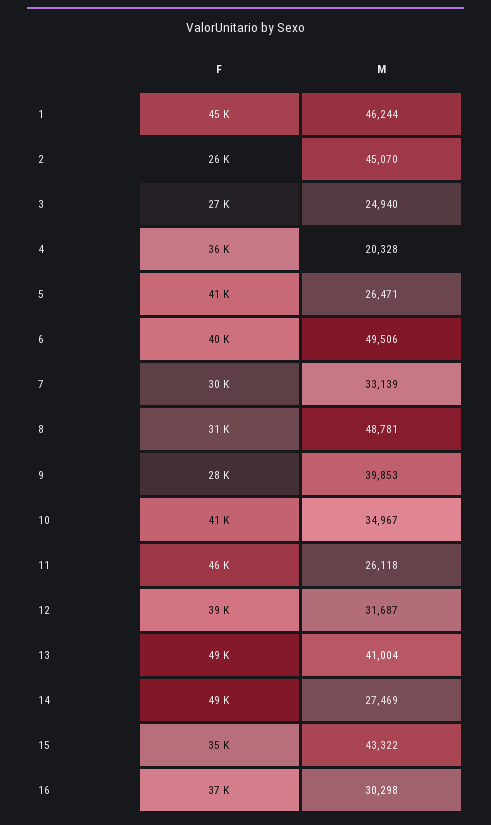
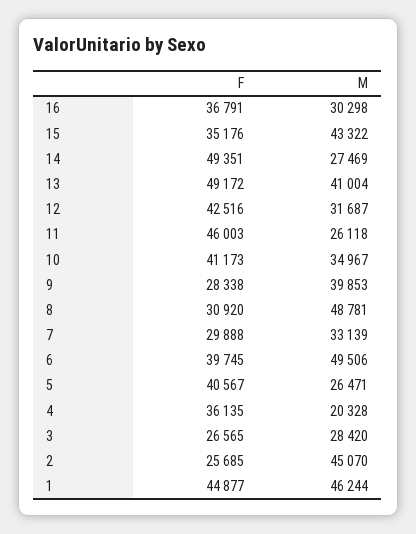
M, 3: 24940 -> 28420
F, 12: 39000 -> 42516

